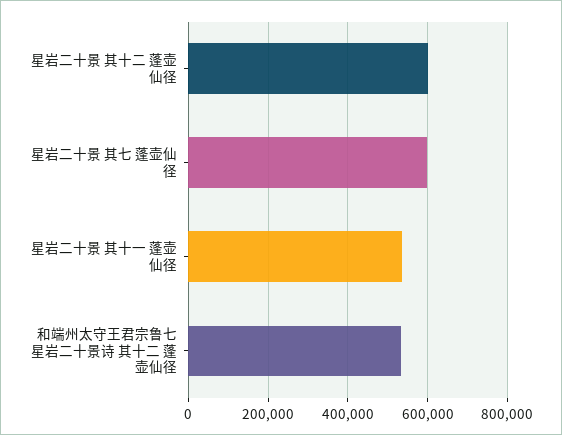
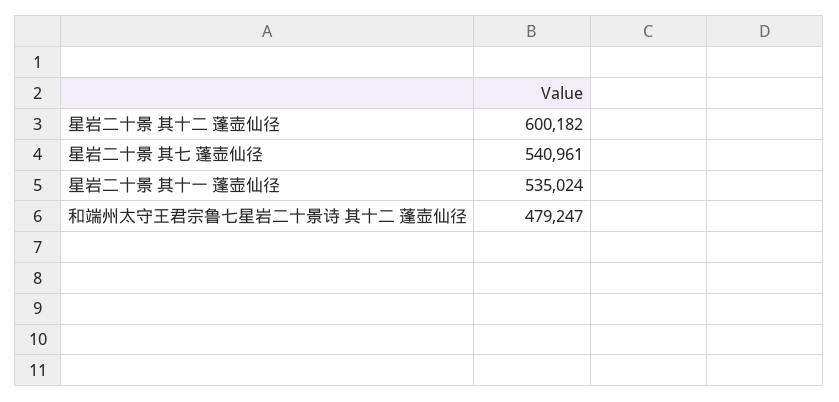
星岩二十景 其七 蓬壶仙径: 600000 -> 540961
和端州太守王君宗鲁七星岩二十景诗 其十二 蓬壶仙径: 540000 -> 479247

